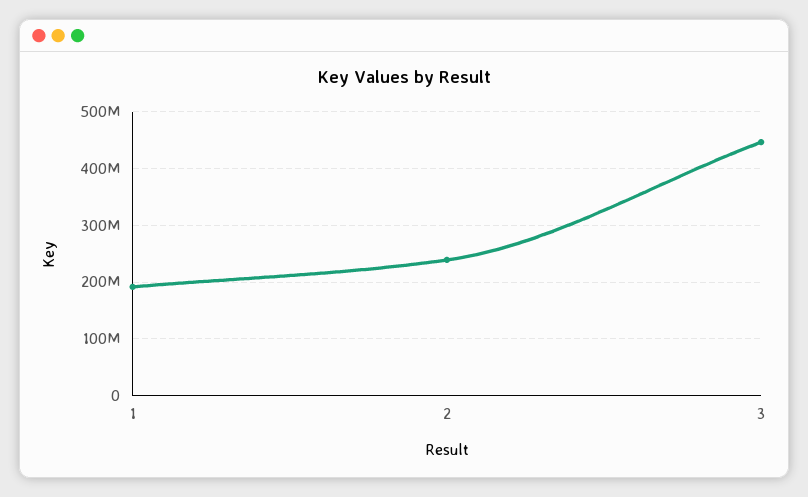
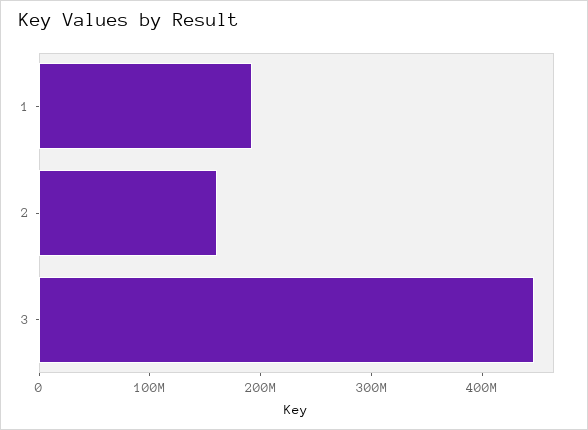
2: 240000000 -> 160000000

